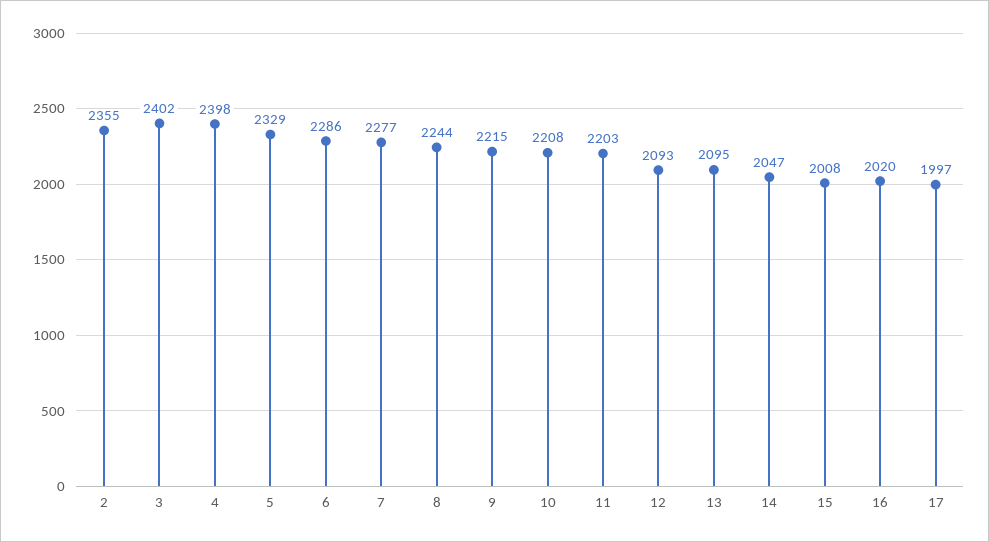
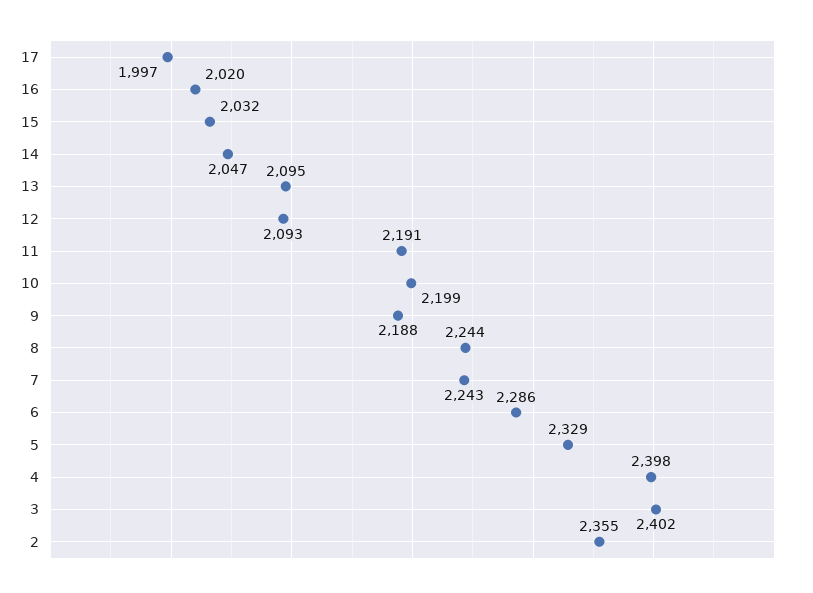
7: 2277 -> 2243
9: 2215 -> 2188
10: 2208 -> 2199
11: 2203 -> 2191
15: 2008 -> 2032

